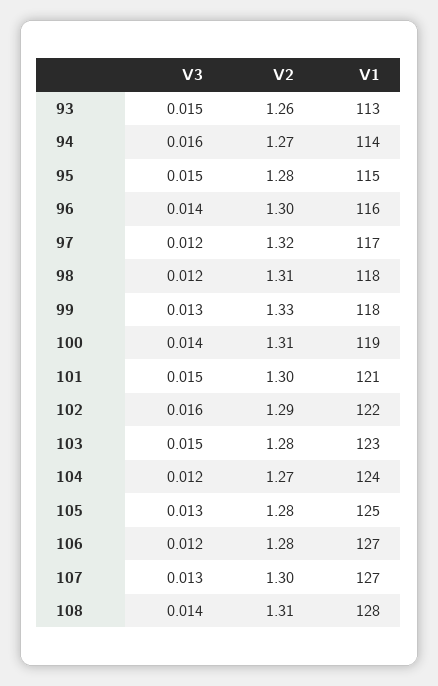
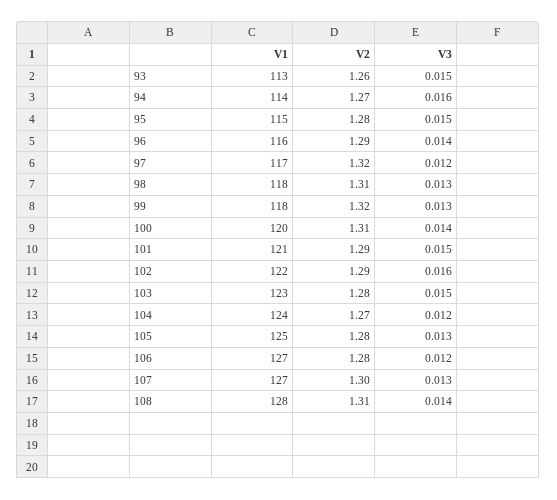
V2, 96: 1.3 -> 1.29
V3, 98: 0.012 -> 0.013
V2, 99: 1.33 -> 1.32
V1, 100: 119 -> 120
V2, 101: 1.3 -> 1.29

